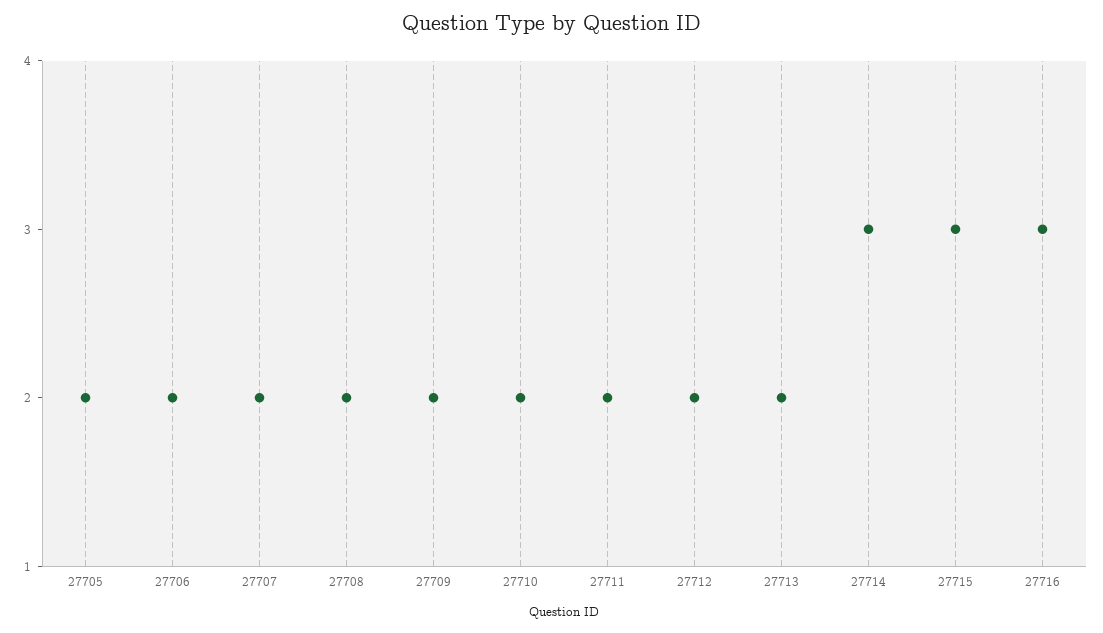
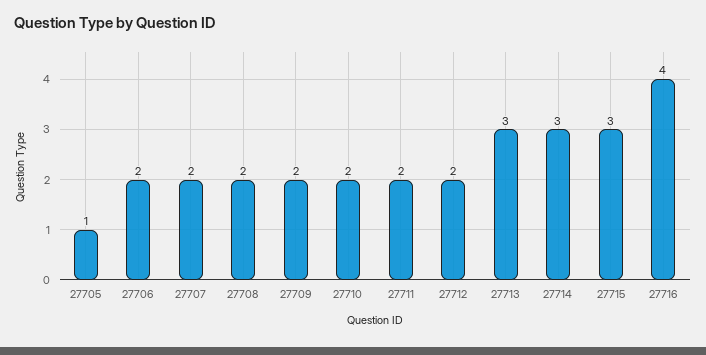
27705: 2 -> 1
27713: 2 -> 3
27716: 3 -> 4

